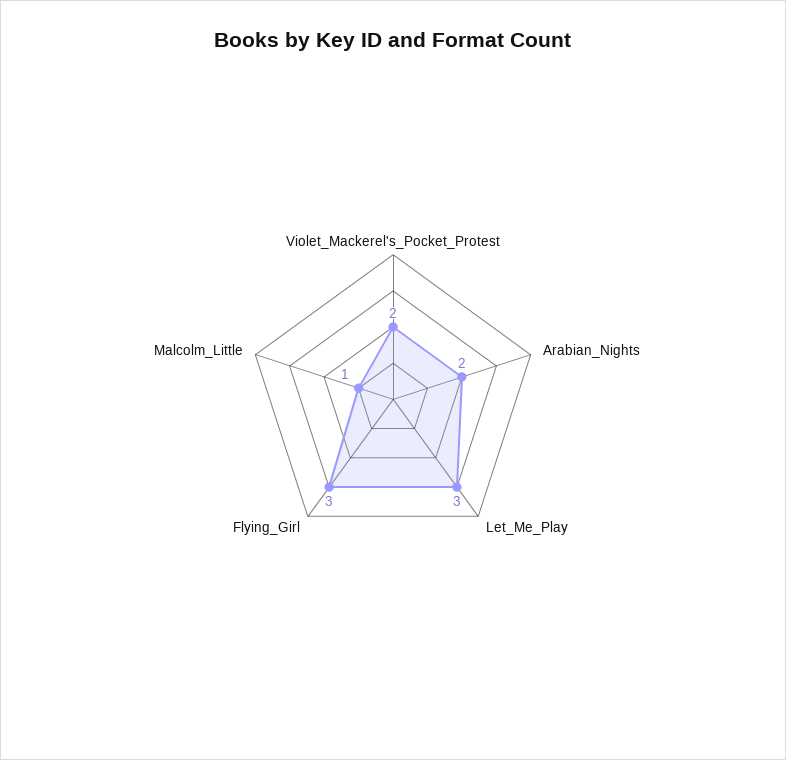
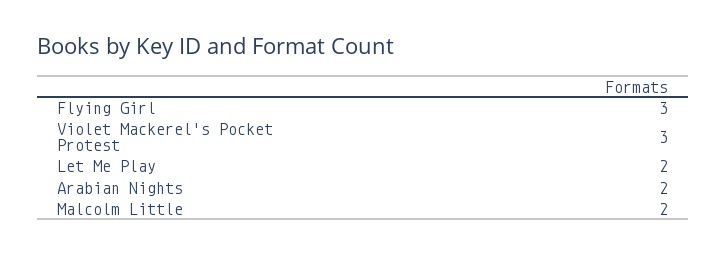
Violet_Mackerel's_Pocket_Protest: 2 -> 3
Let_Me_Play: 3 -> 2
Malcolm_Little: 1 -> 2

